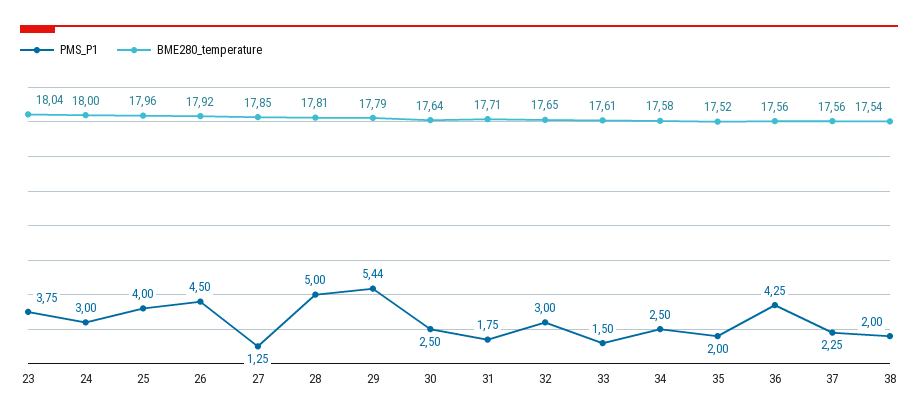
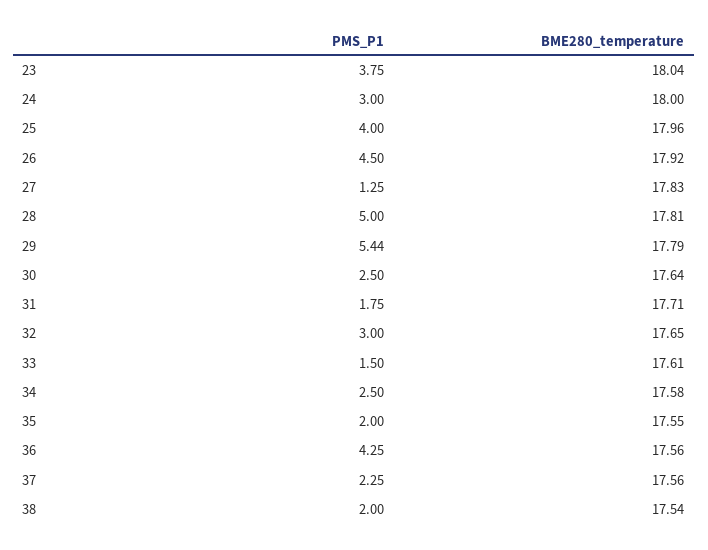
BME280_temperature, 27: 17.85 -> 17.83
BME280_temperature, 35: 17.52 -> 17.55

